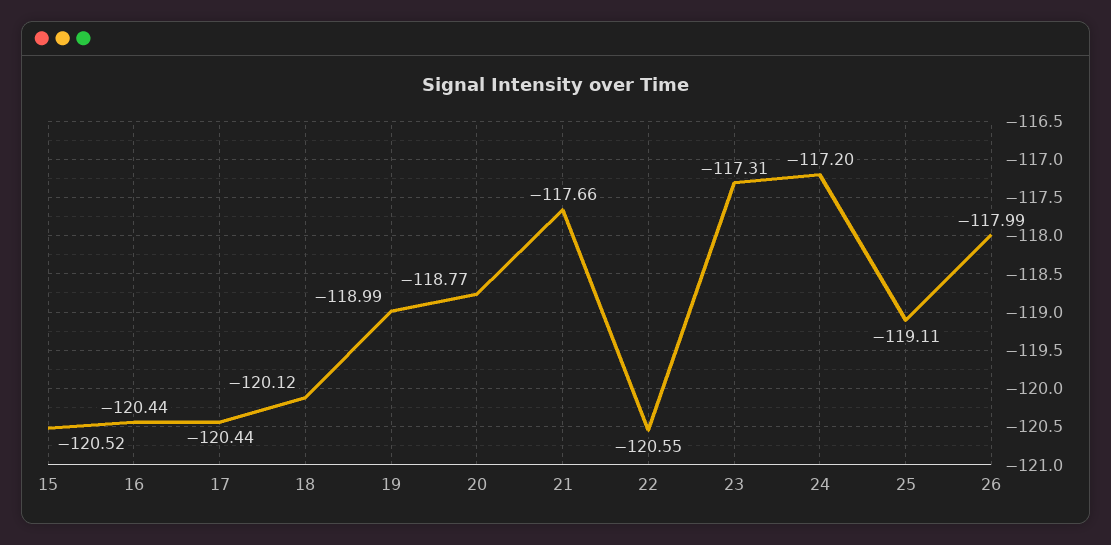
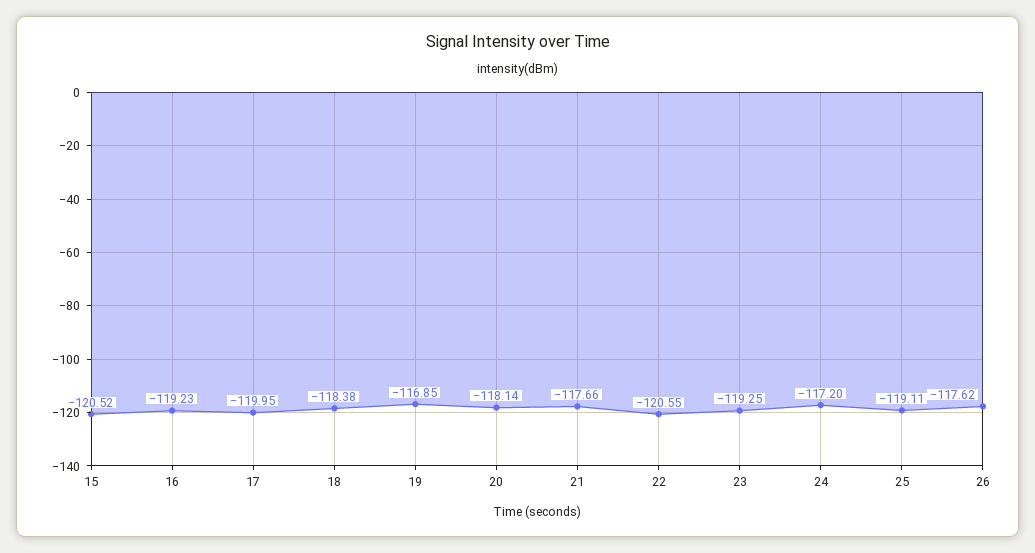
16: -120.44 -> -119.23
17: -120.44 -> -119.95
18: -120.12 -> -118.38
19: -118.99 -> -116.85
20: -118.77 -> -118.14
23: -117.31 -> -119.25
26: -117.99 -> -117.62

